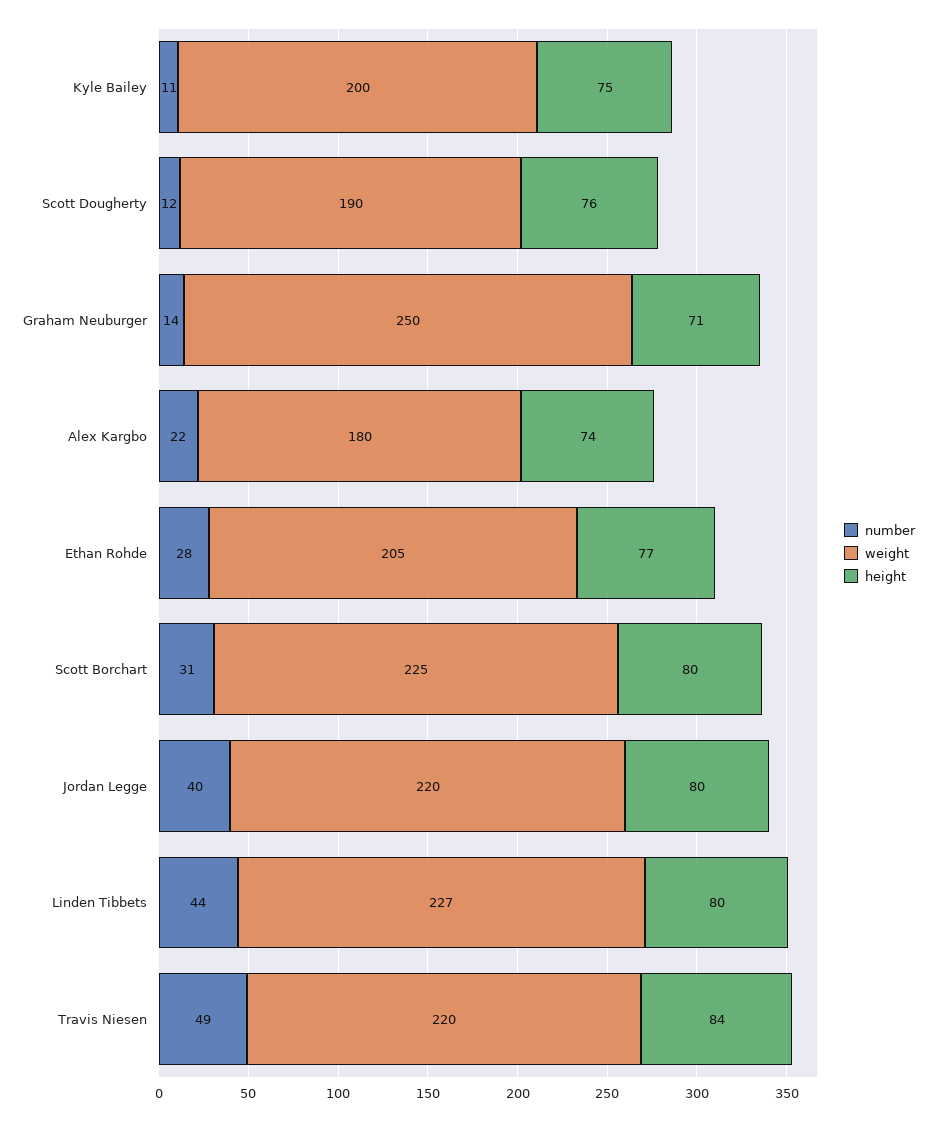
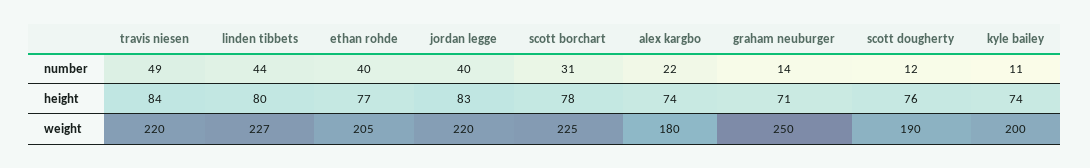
height, Kyle Bailey: 75 -> 74
number, Ethan Rohde: 28 -> 40
height, Scott Borchart: 80 -> 78
height, Jordan Legge: 80 -> 83

